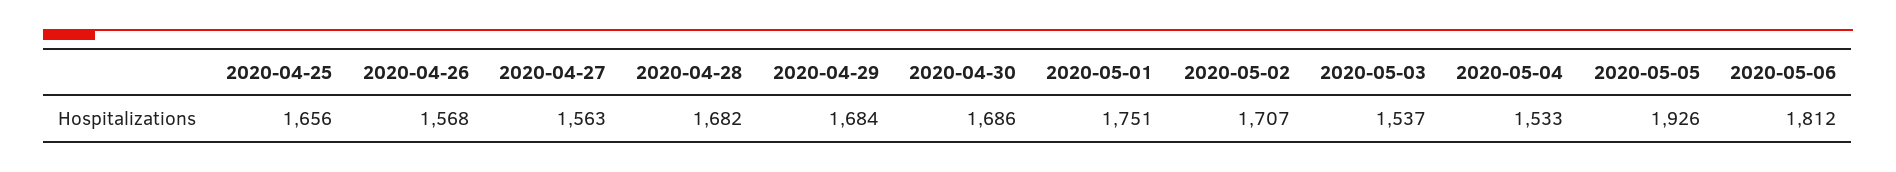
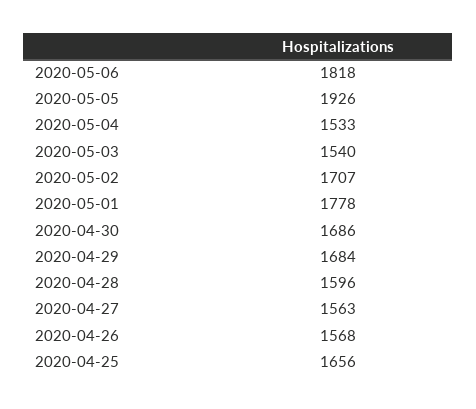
2020-04-28: 1682 -> 1596
2020-05-01: 1751 -> 1778
2020-05-03: 1537 -> 1540
2020-05-06: 1812 -> 1818

